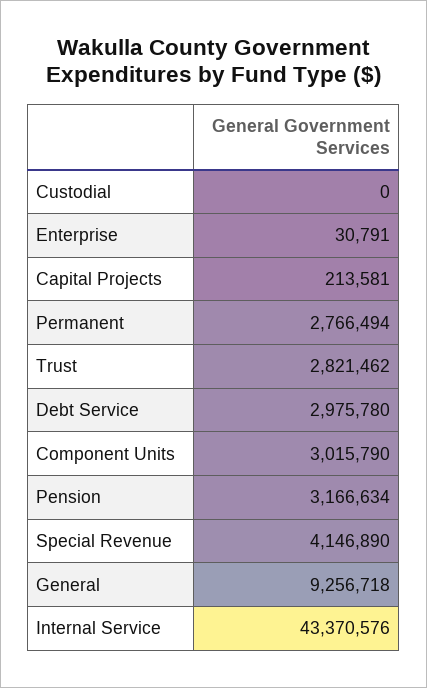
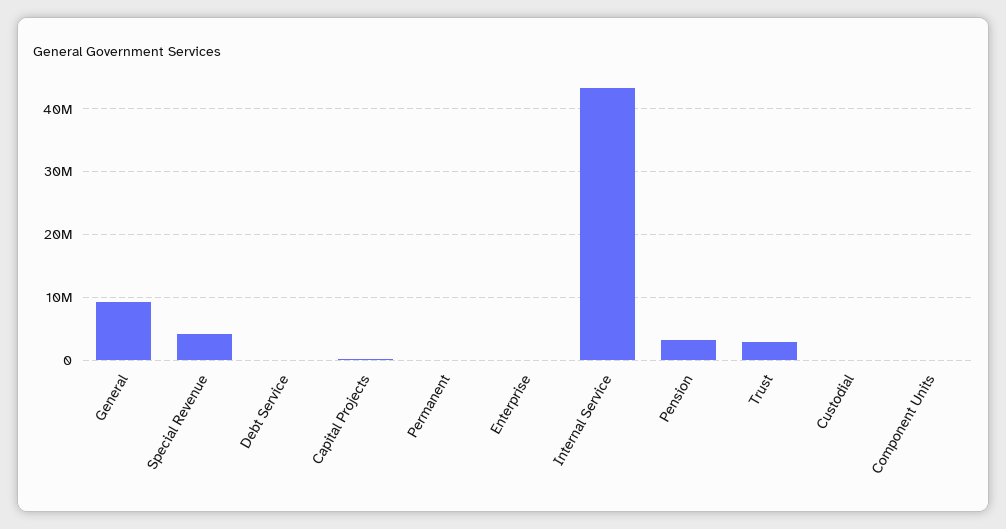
Permanent: 2766494 -> 0
Debt Service: 2975780 -> 0
Component Units: 3015790 -> 0

